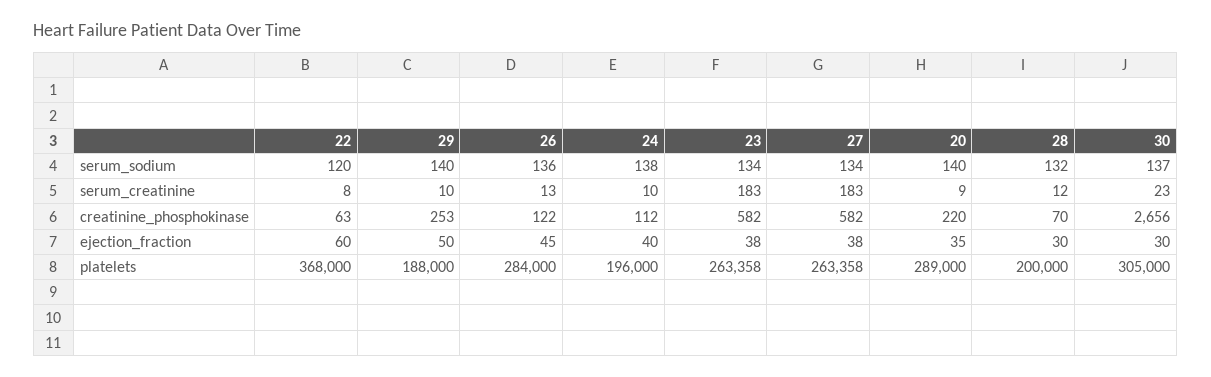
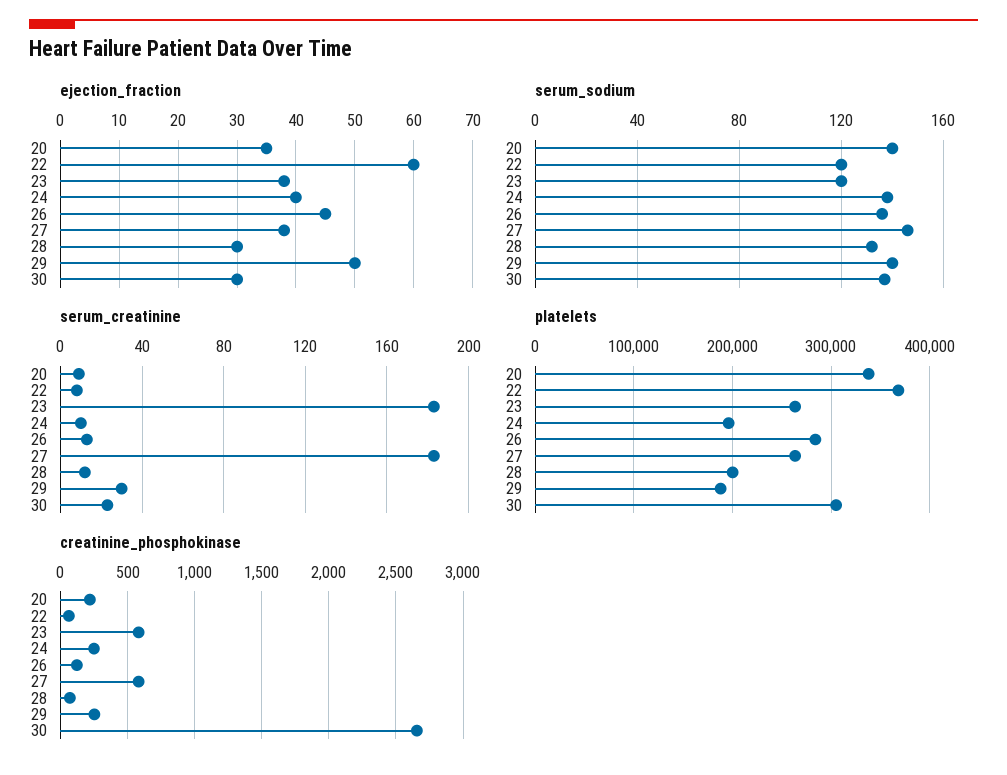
serum_sodium, 23: 134 -> 120
serum_sodium, 27: 134 -> 145
serum_creatinine, 29: 10 -> 30
creatinine_phosphokinase, 24: 112 -> 250
platelets, 20: 289000 -> 340000

